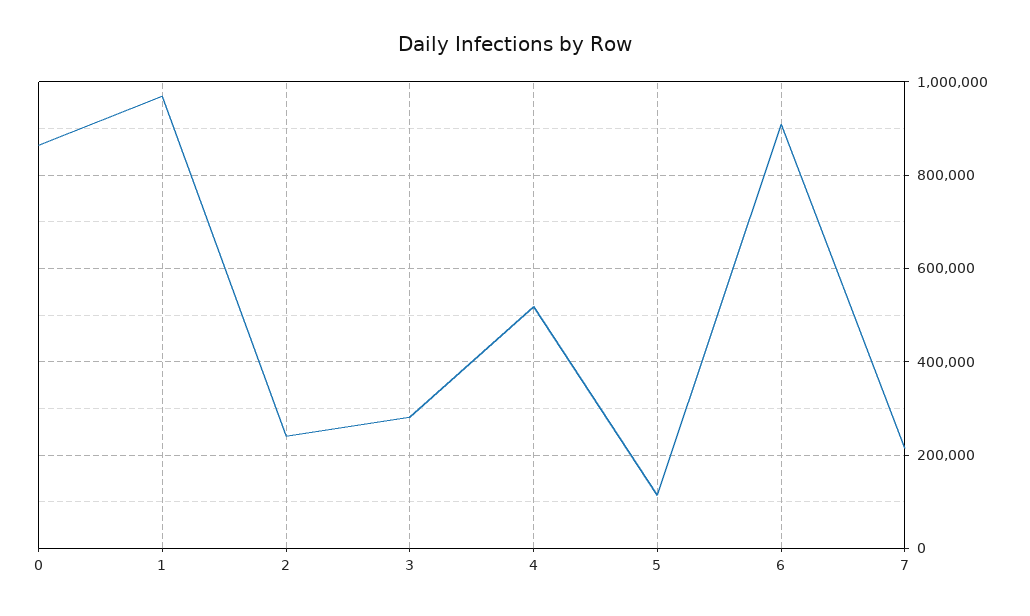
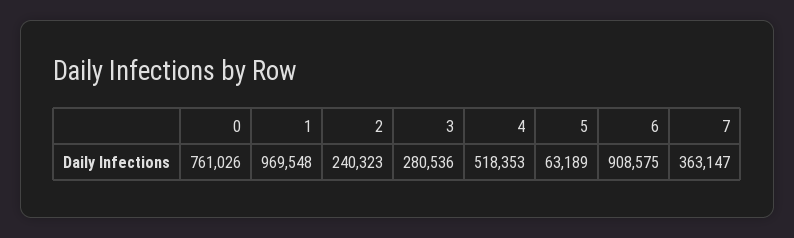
0: 860000 -> 761026
5: 120000 -> 63189
7: 220000 -> 363147

